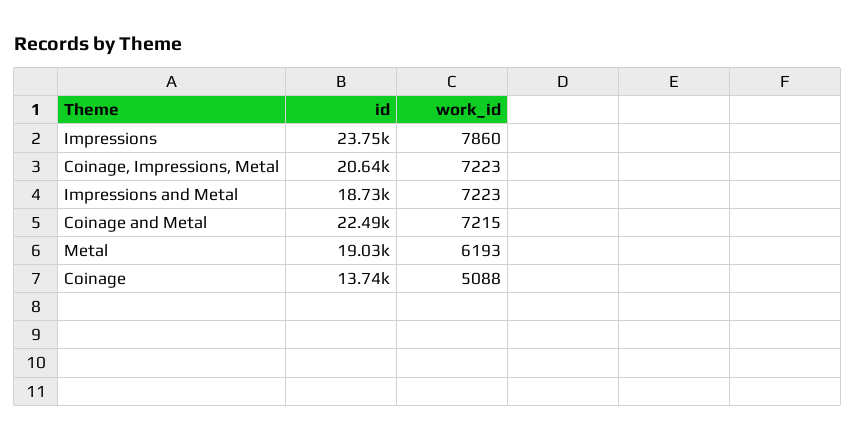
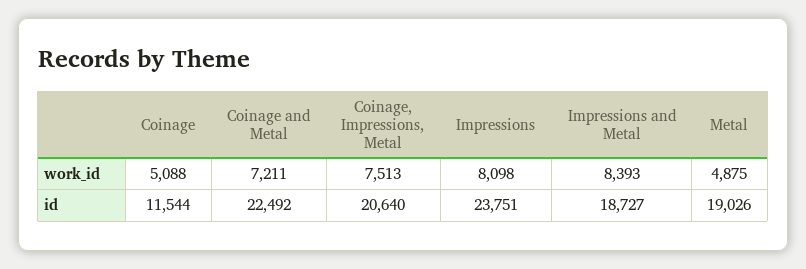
work_id, Impressions: 7860 -> 8098
work_id, Coinage, Impressions, Metal: 7223 -> 7513
work_id, Impressions and Metal: 7223 -> 8393
work_id, Coinage and Metal: 7215 -> 7211
work_id, Metal: 6193 -> 4875
id, Coinage: 13740 -> 11544

